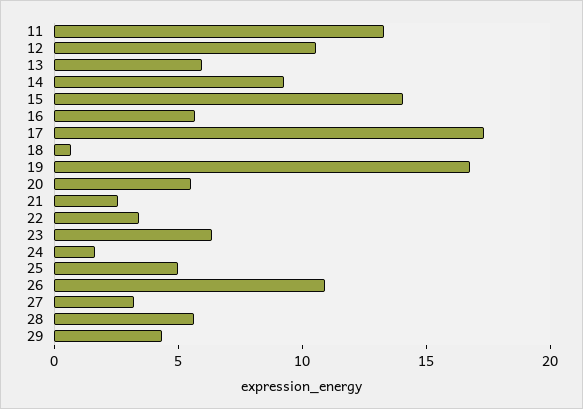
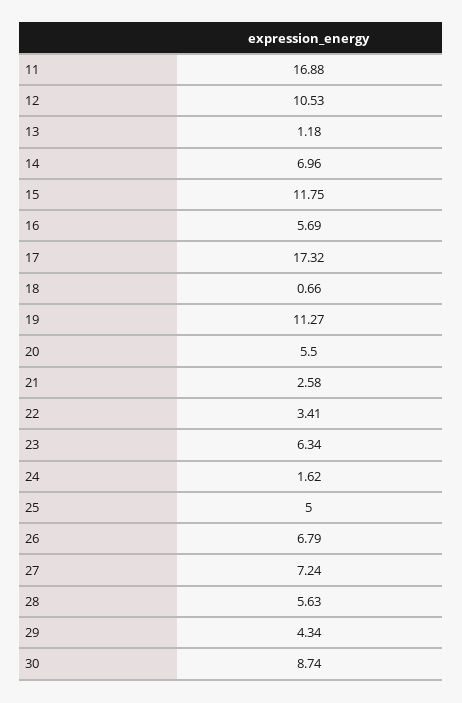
11: 13 -> 16.88
13: 6 -> 1.18
14: 9 -> 6.96
15: 14 -> 11.75
19: 17 -> 11.27
26: 11 -> 6.79
27: 3 -> 7.24
30: none -> 8.74

